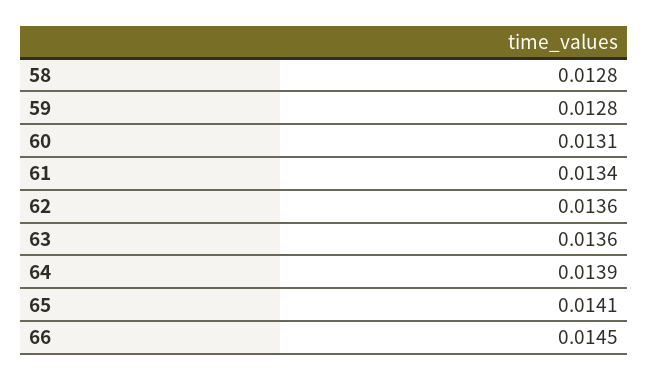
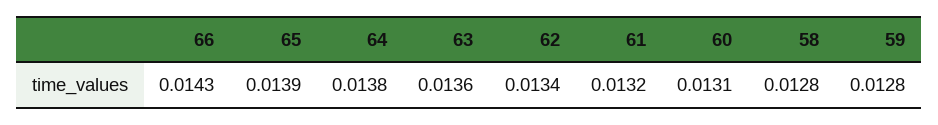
61: 0.0134 -> 0.0132
62: 0.0136 -> 0.0134
64: 0.0139 -> 0.0138
65: 0.0141 -> 0.0139
66: 0.0145 -> 0.0143

